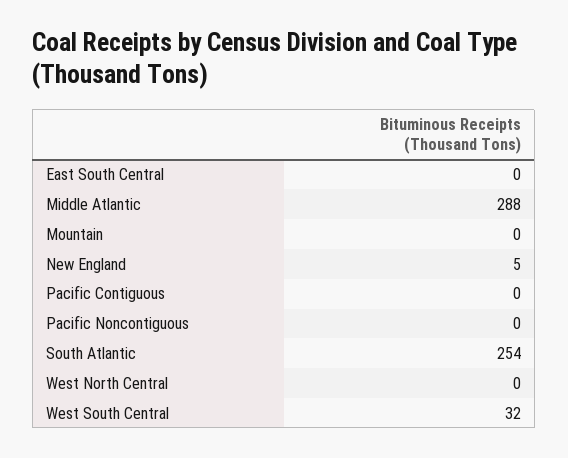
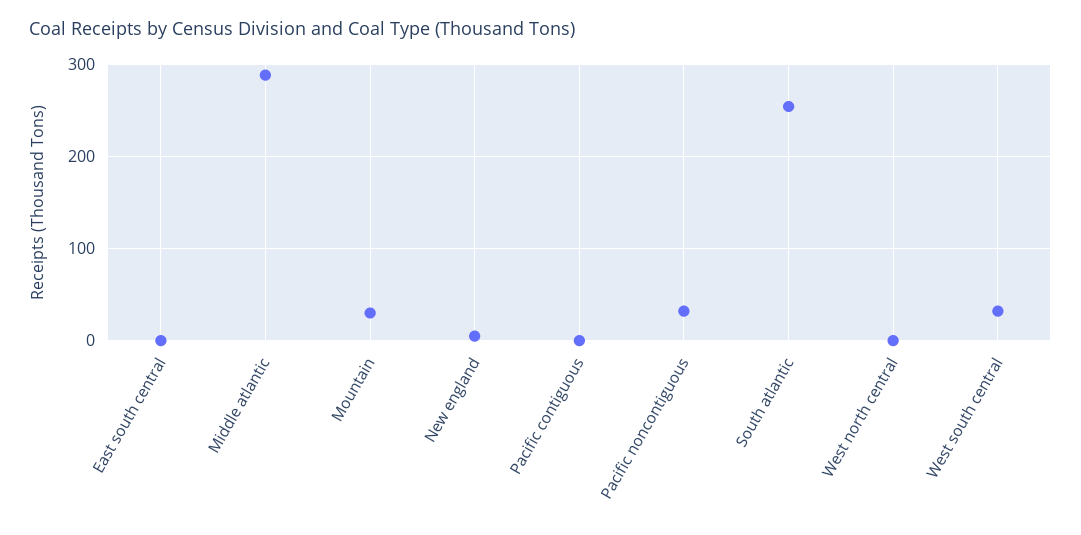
Mountain: 0 -> 30
Pacific Noncontiguous: 0 -> 30

